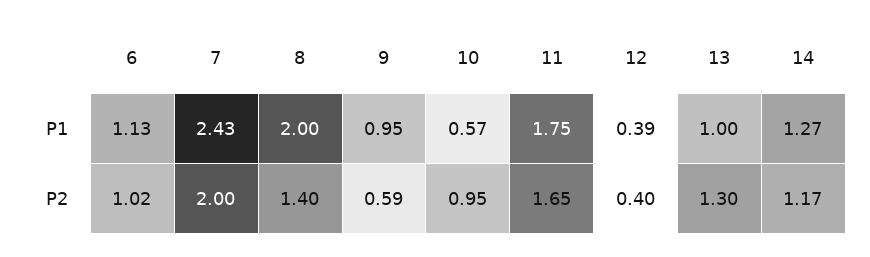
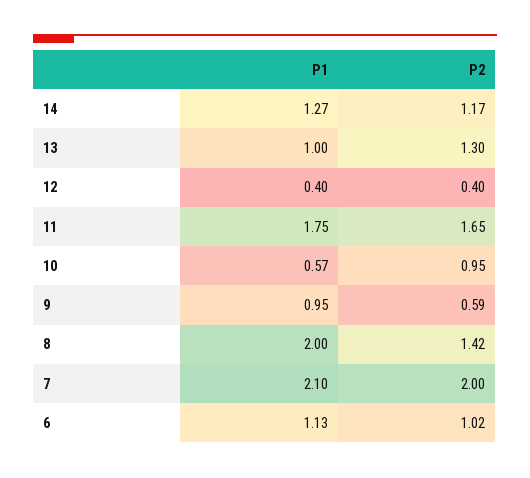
7, P1: 2.43 -> 2.1
12, P1: 0.39 -> 0.4
8, P2: 1.4 -> 1.42

